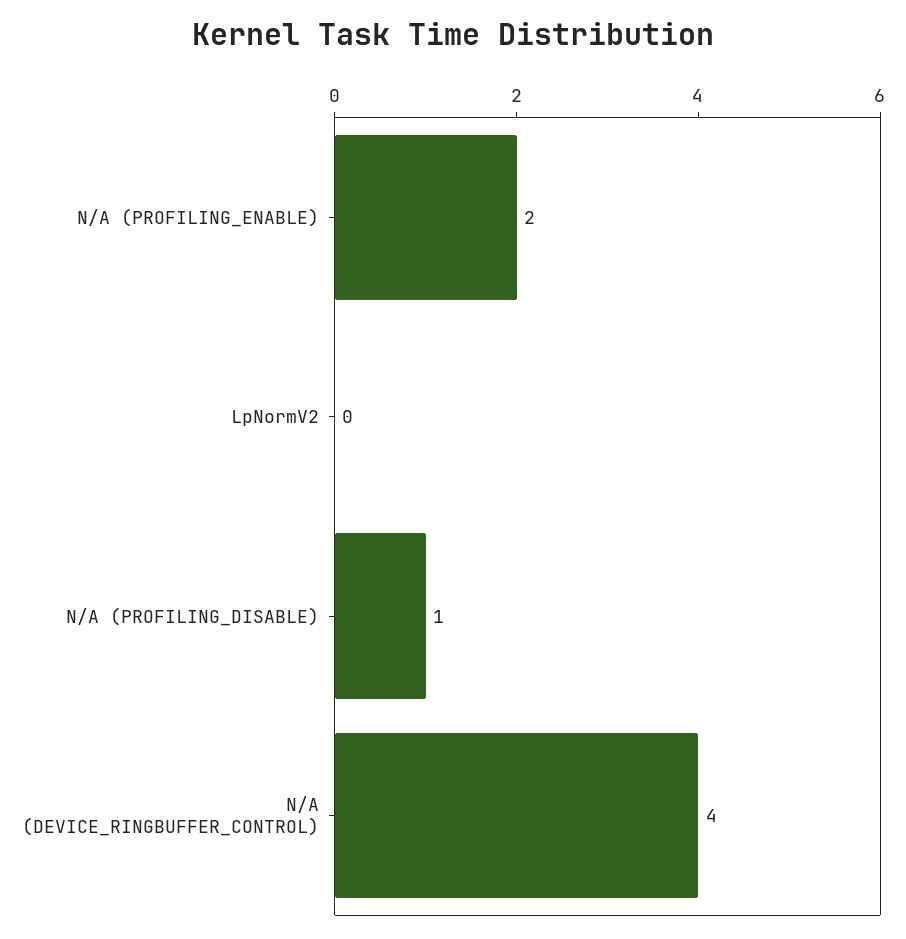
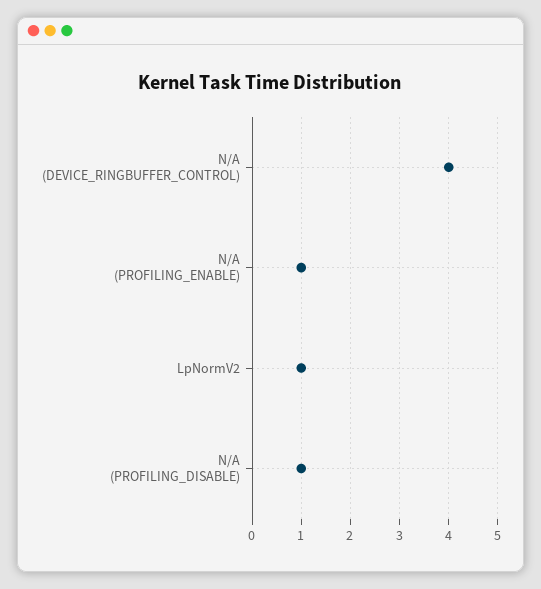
N/A (PROFILING_ENABLE): 2 -> 1
LpNormV2: 0 -> 1

